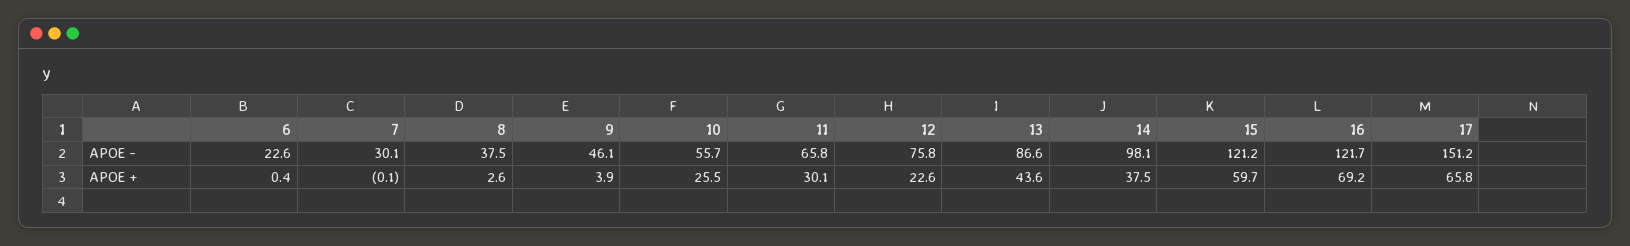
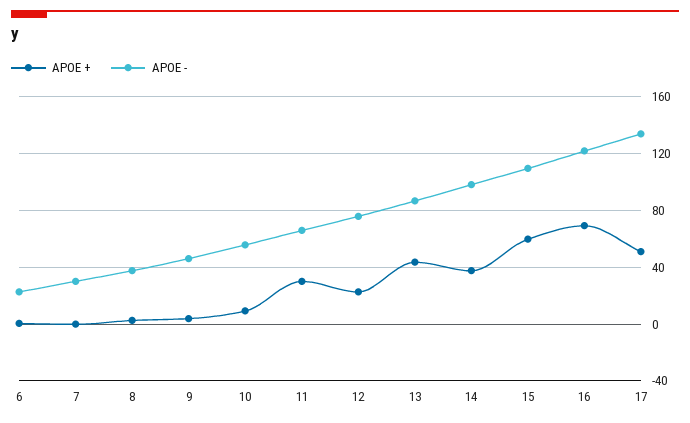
APOE -, 15: 121.2 -> 110
APOE -, 17: 151.2 -> 135
APOE +, 10: 25.5 -> 10
APOE +, 17: 65.8 -> 50

